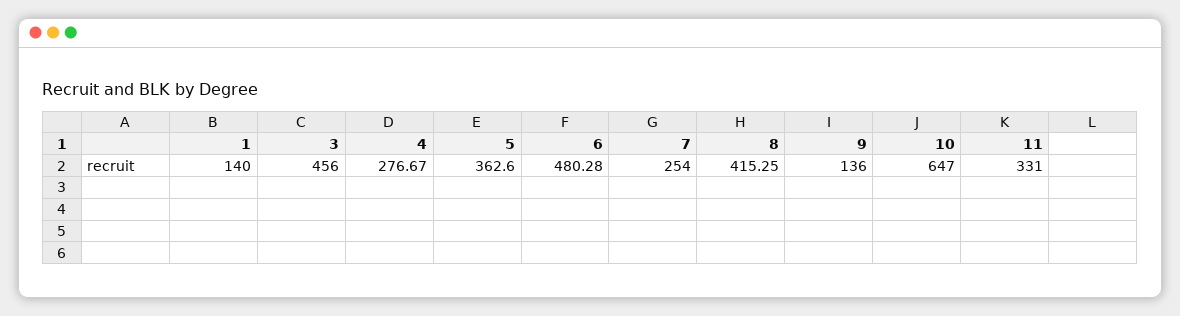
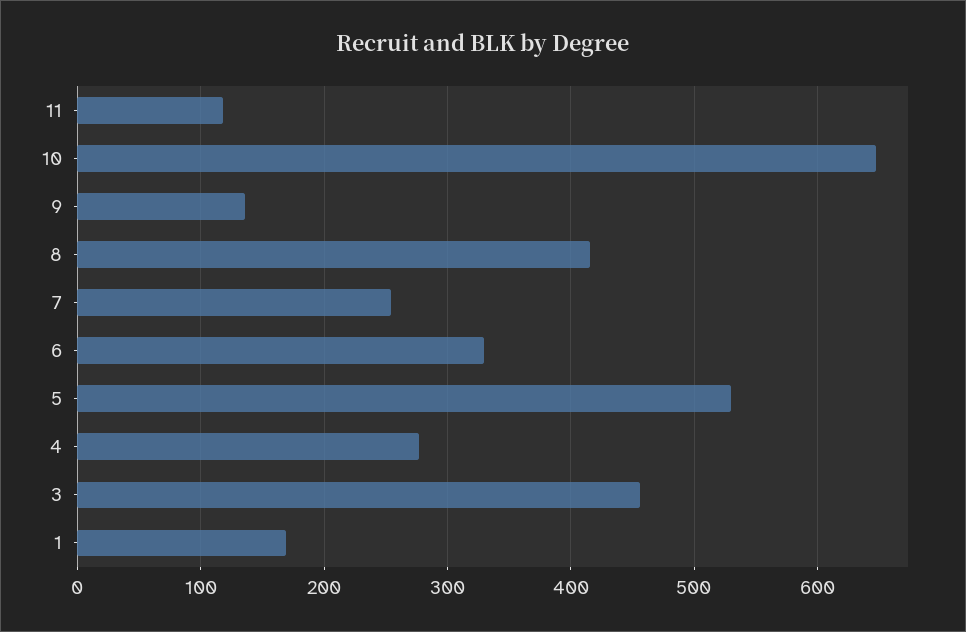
1: 140 -> 170
5: 362.6 -> 530
6: 480.28 -> 330
11: 331 -> 120

